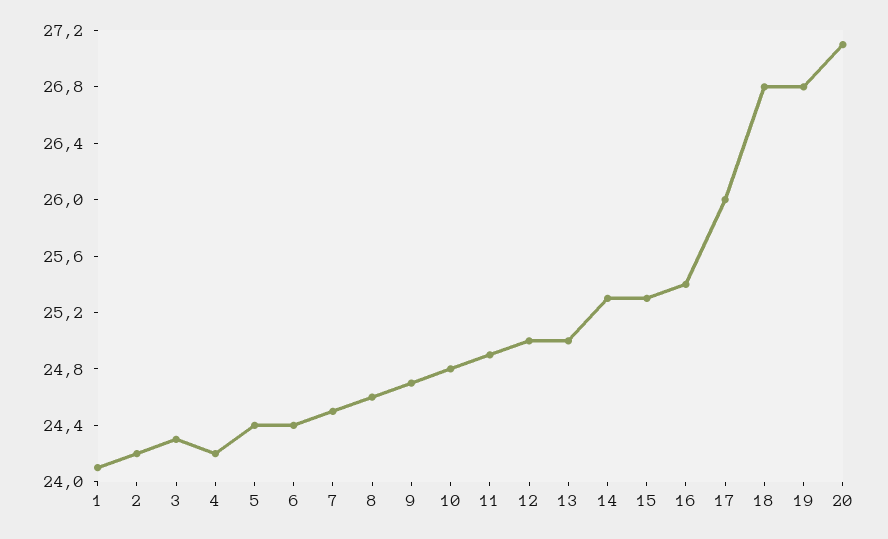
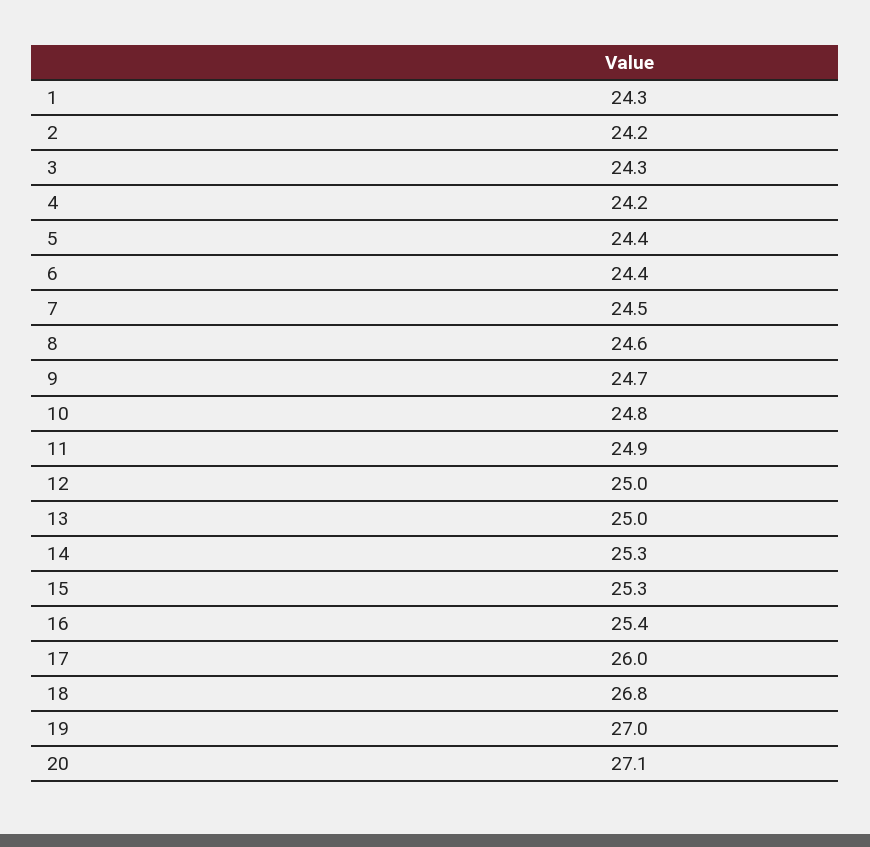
1: 24.1 -> 24.3
19: 26.8 -> 27

